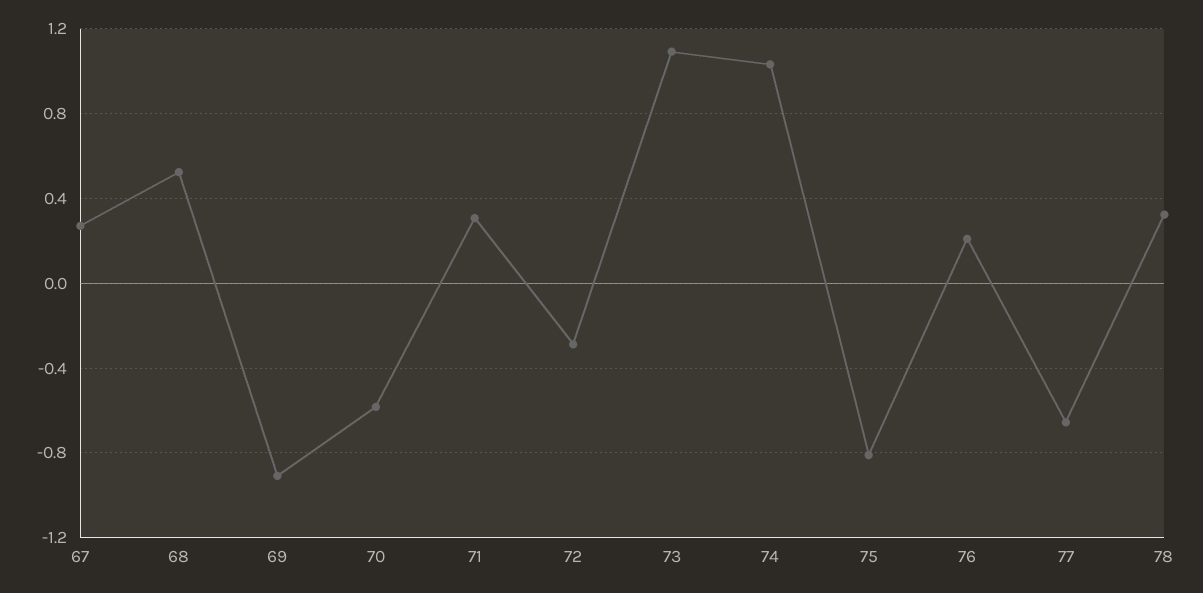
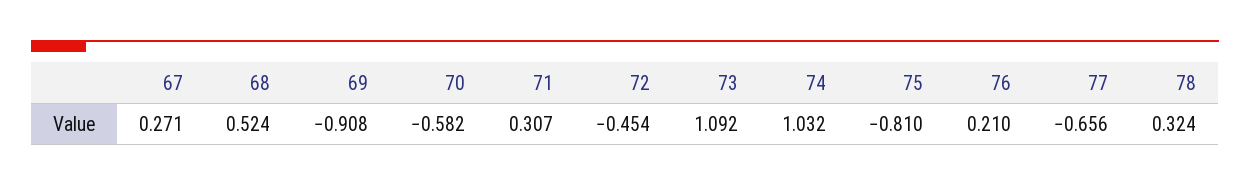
72: -0.3 -> -0.454

